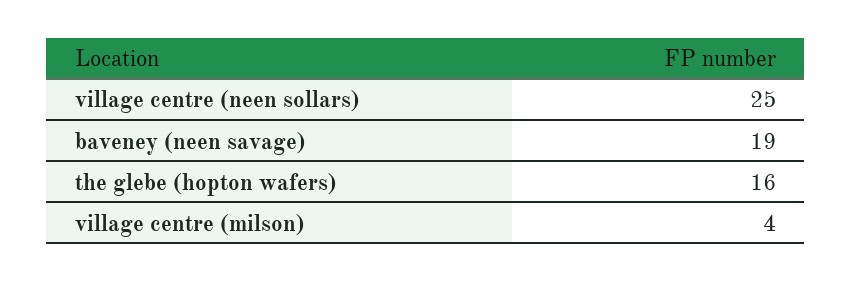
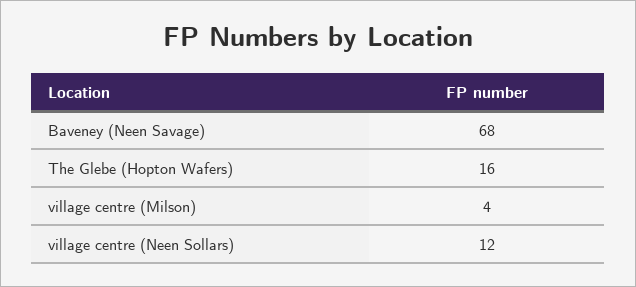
village centre (neen sollars): 25 -> 12
baveney (neen savage): 19 -> 68

